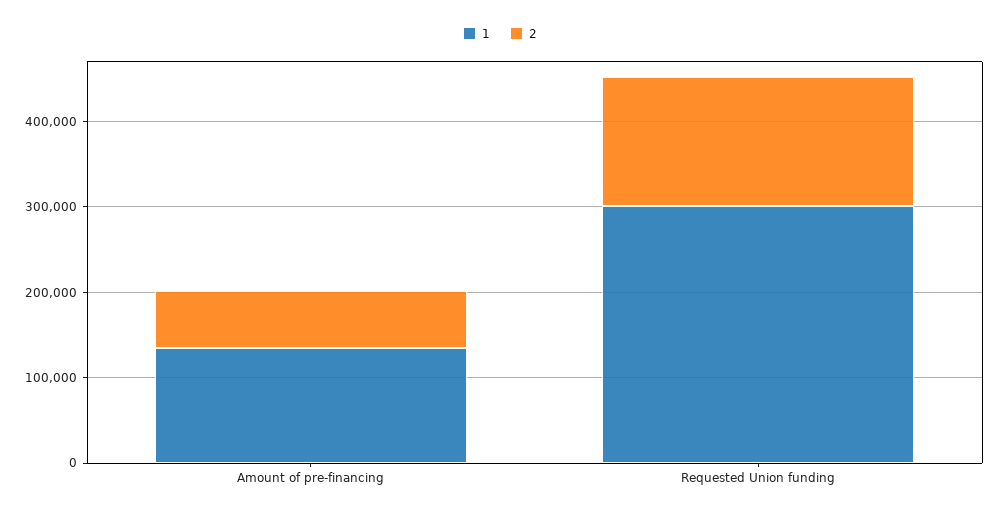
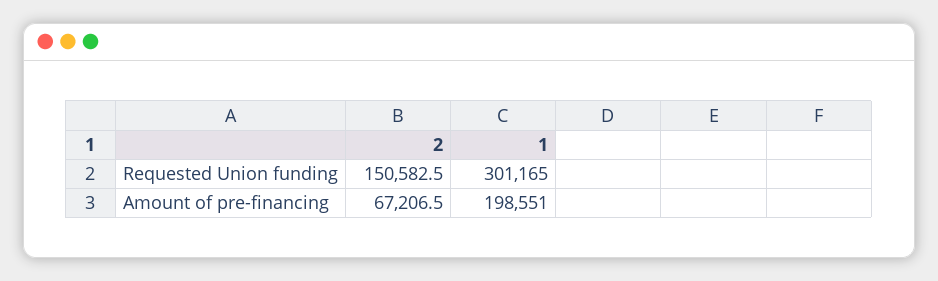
1, Amount of pre-financing: 140000 -> 198551

